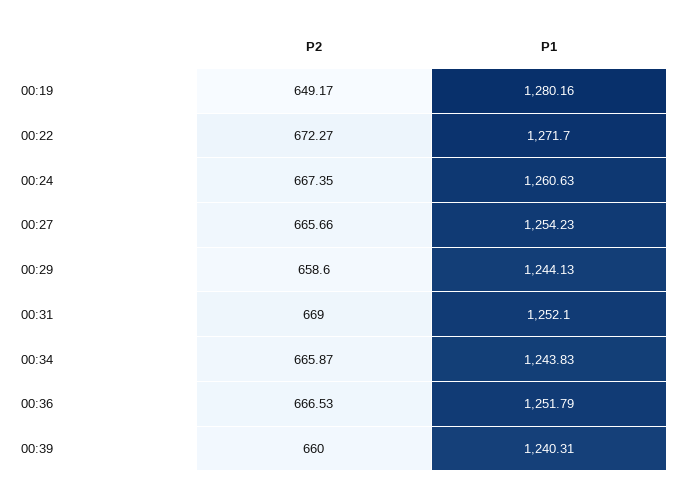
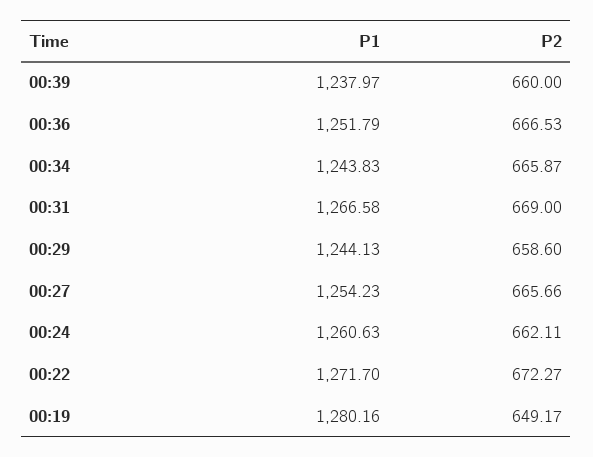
P2, 00:24: 667.35 -> 662.11
P1, 00:31: 1252.1 -> 1266.58
P1, 00:39: 1240.31 -> 1237.97

